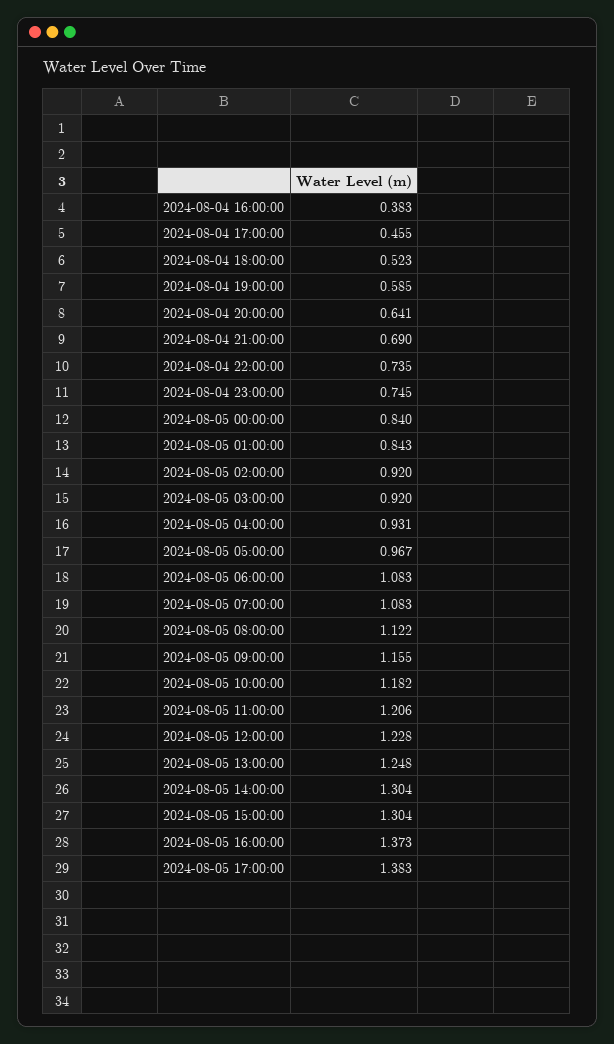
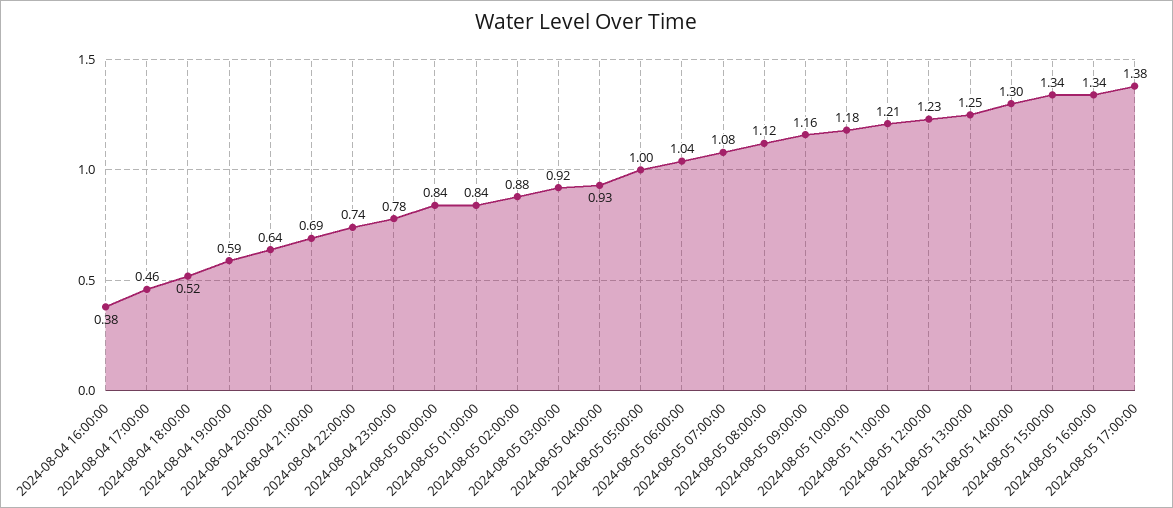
2024-08-04 23:00:00: 0.745 -> 0.78
2024-08-05 02:00:00: 0.92 -> 0.88
2024-08-05 05:00:00: 0.967 -> 1
2024-08-05 06:00:00: 1.083 -> 1.04
2024-08-05 15:00:00: 1.304 -> 1.34
2024-08-05 16:00:00: 1.373 -> 1.34

